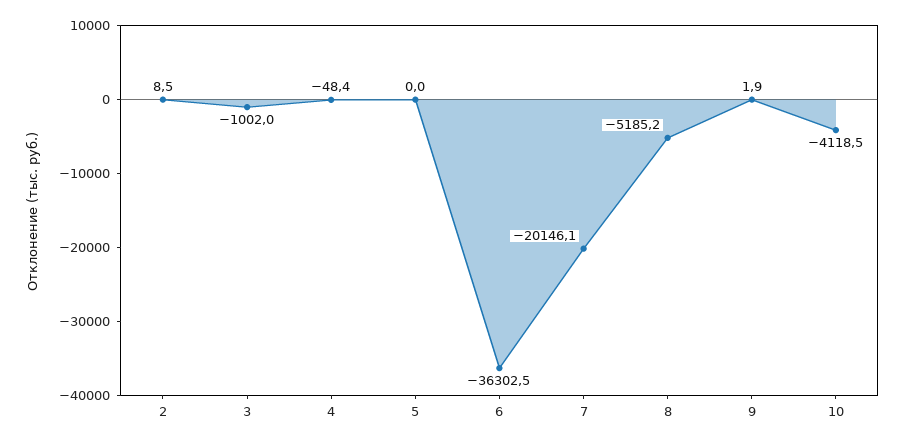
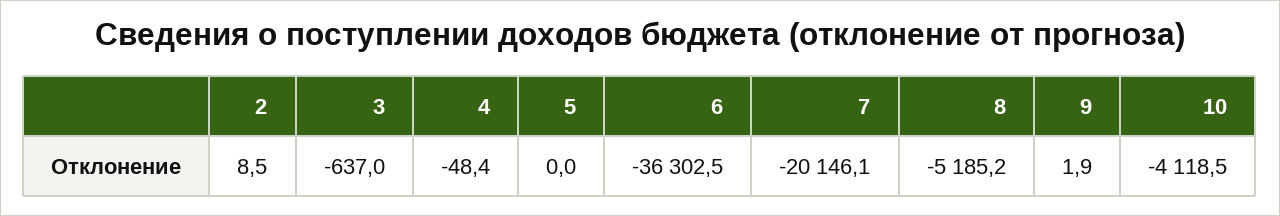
3: -1002 -> -637

